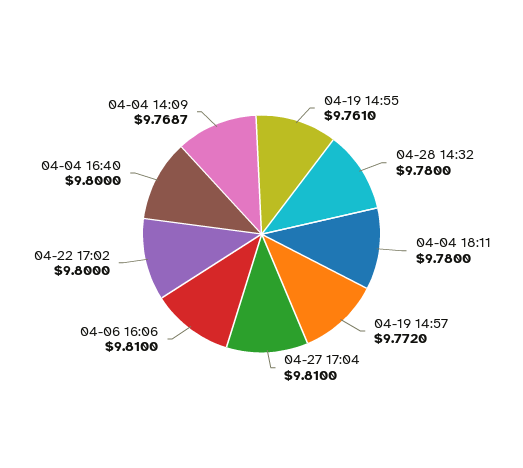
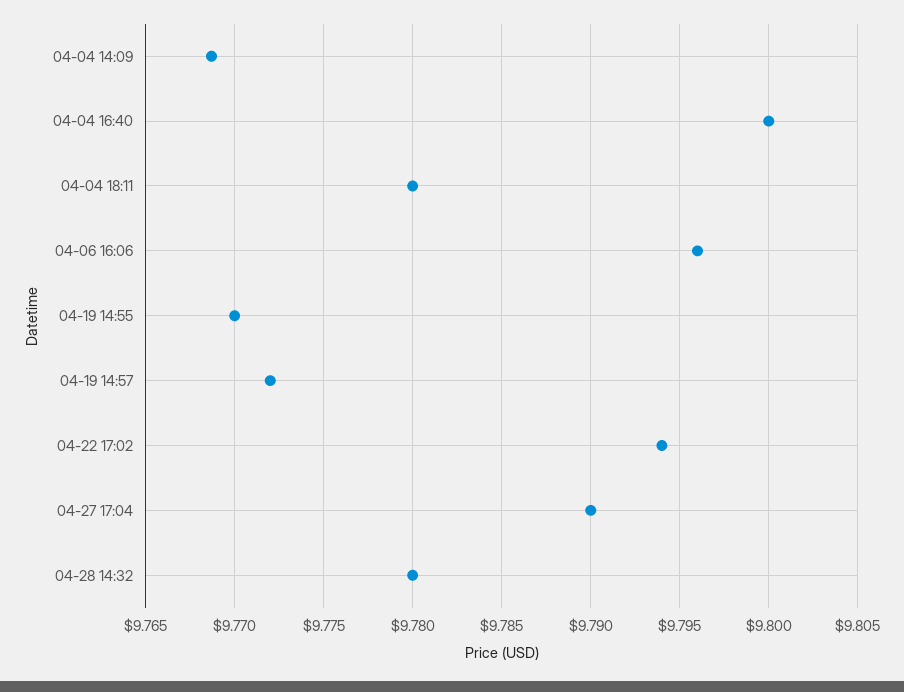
04-19 14:55: 9.761 -> 9.77
04-27 17:04: 9.81 -> 9.79
04-06 16:06: 9.81 -> 9.796
04-22 17:02: 9.8 -> 9.794

